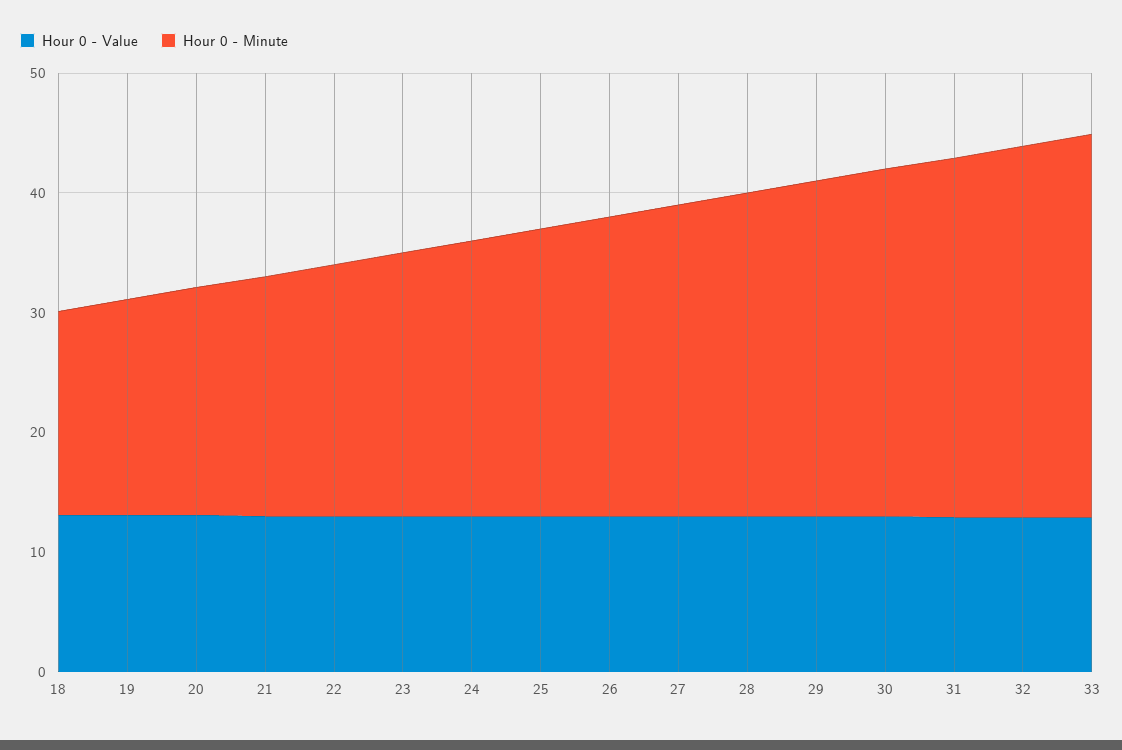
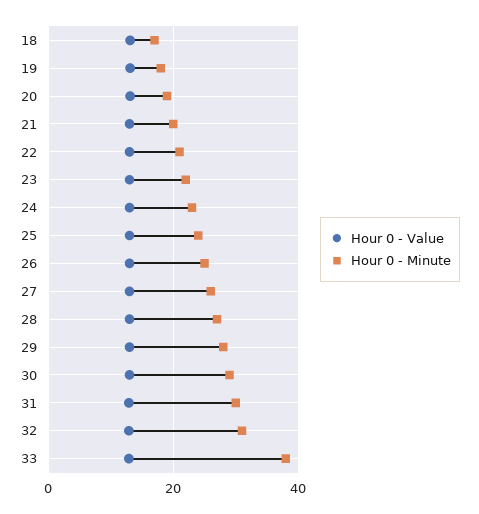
Hour 0 - Minute, 33: 32 -> 38

